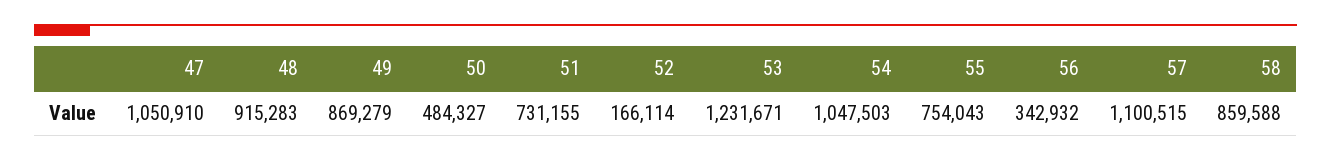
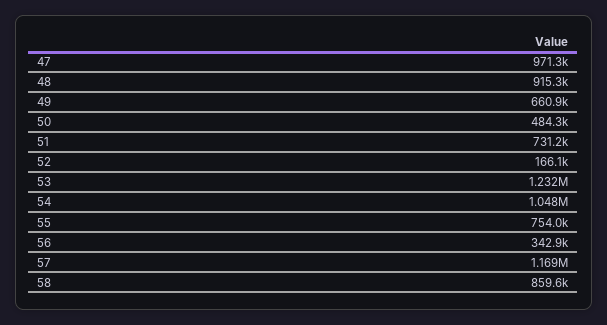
47: 1050910 -> 971300
49: 869279 -> 660900
57: 1100515 -> 1169000

